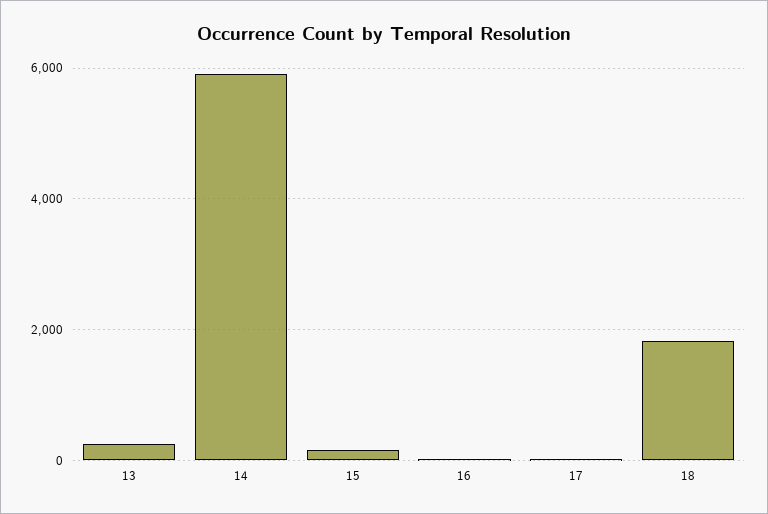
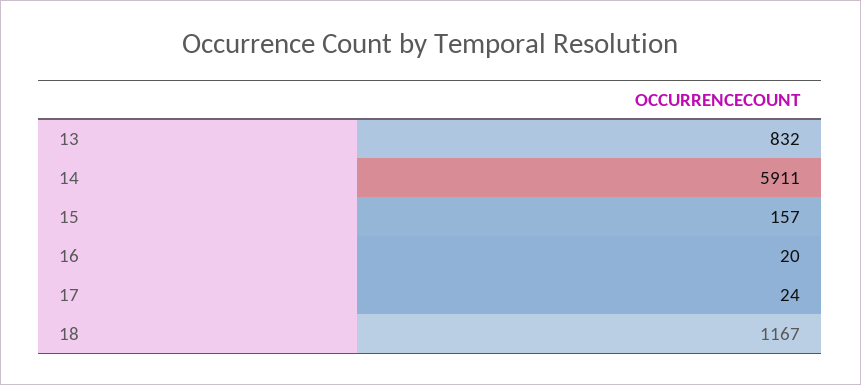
13: 200 -> 832
18: 1800 -> 1167

